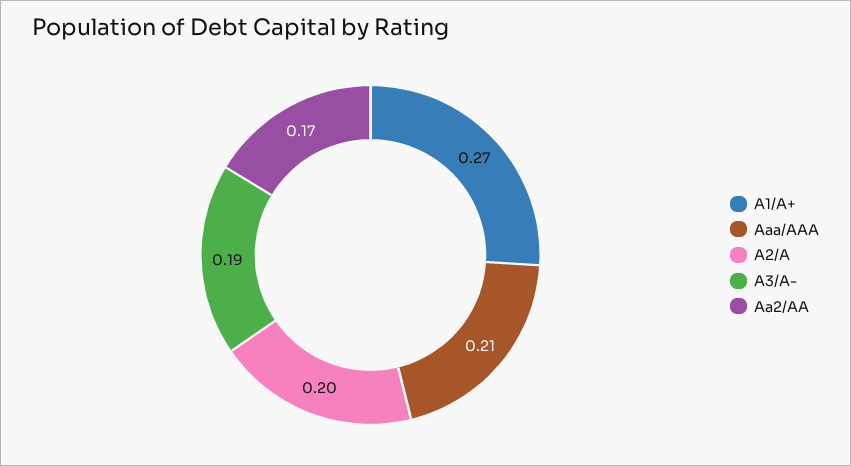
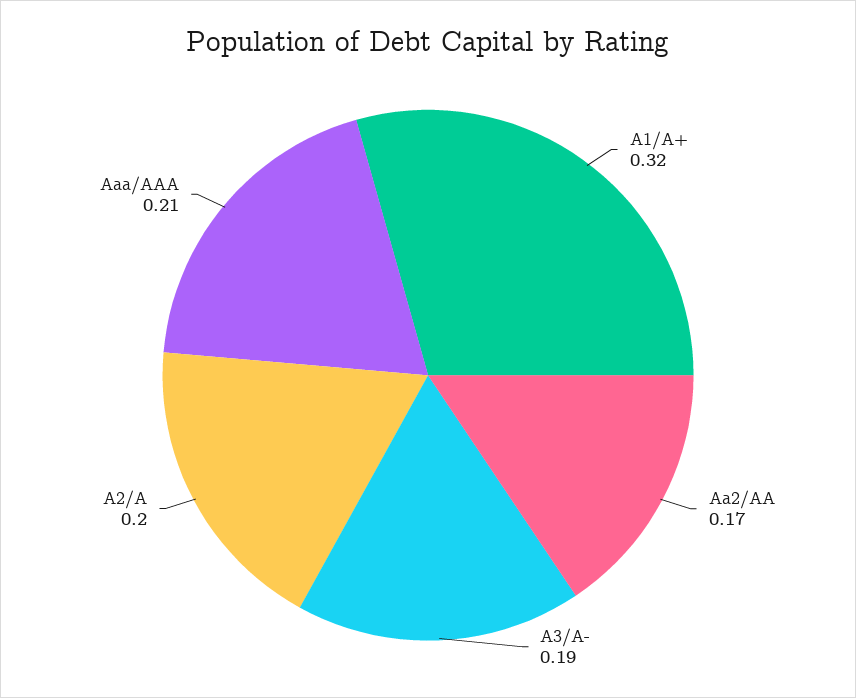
A1/A+: 0.27 -> 0.32

